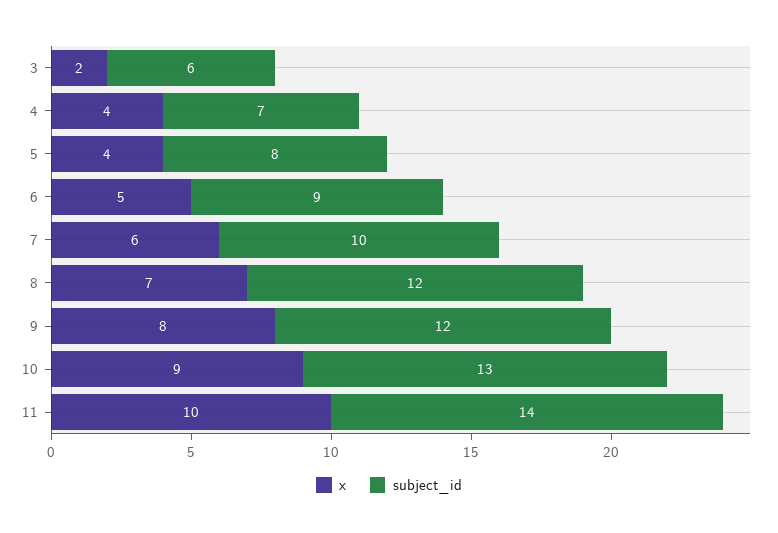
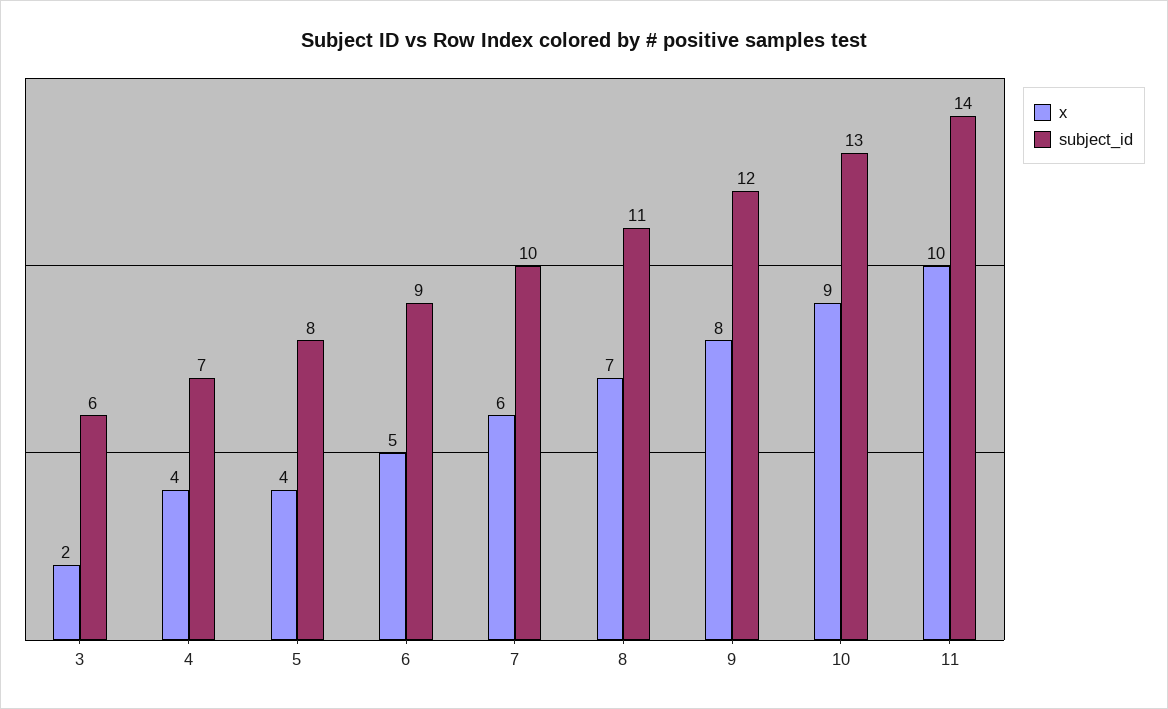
subject_id, 8: 12 -> 11

